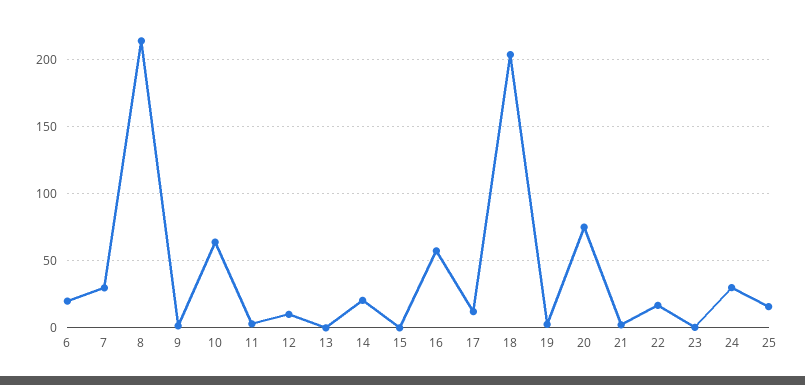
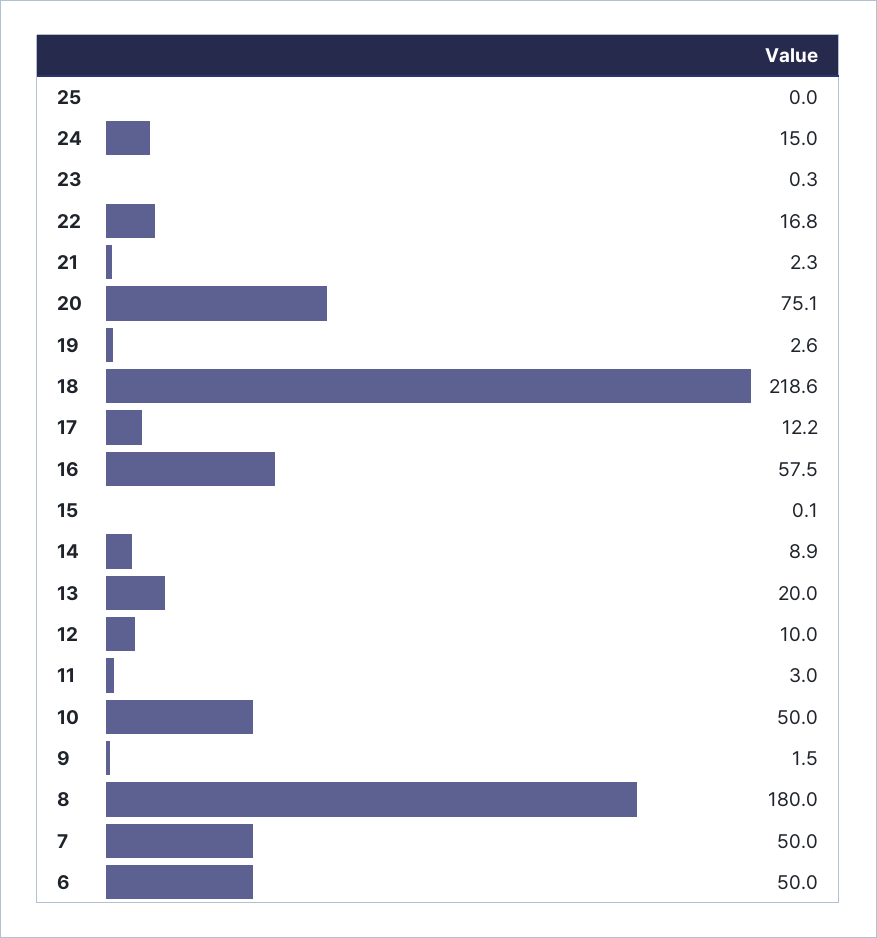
6: 20 -> 50
7: 30 -> 50
8: 215 -> 180
10: 65 -> 50
13: 0 -> 20
14: 20 -> 8.9
18: 205 -> 218.6
24: 30 -> 15
25: 15 -> 0

